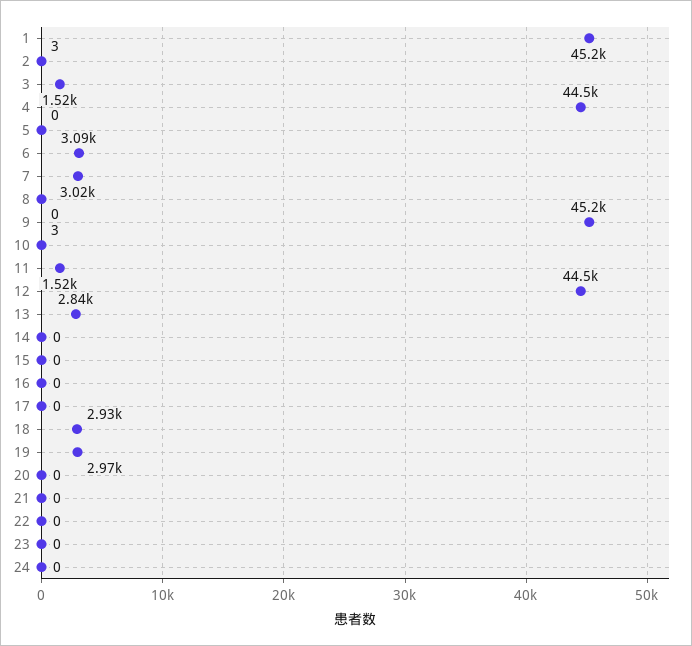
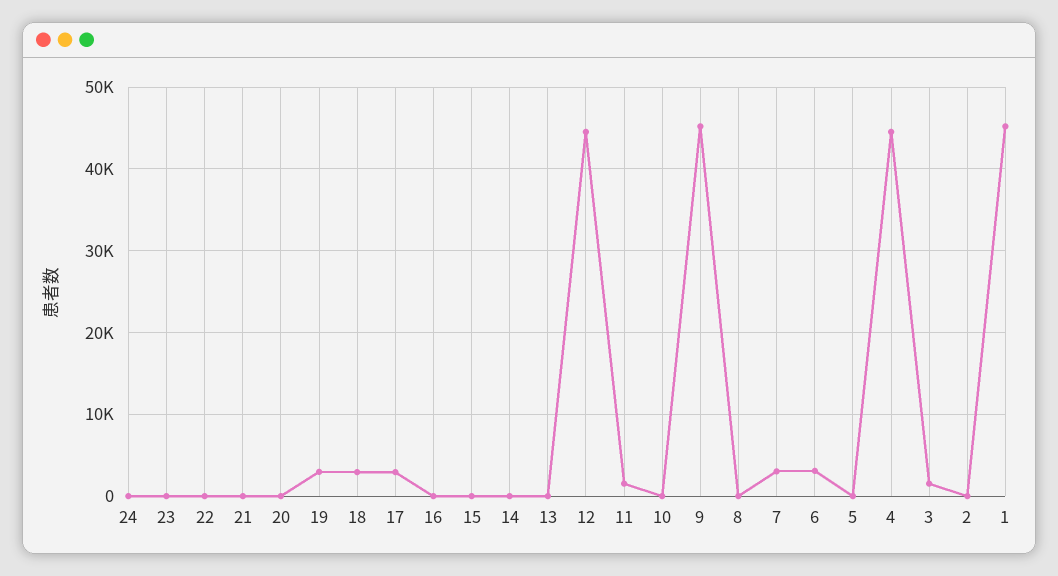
13: 2840 -> 0
17: 0 -> 3000

